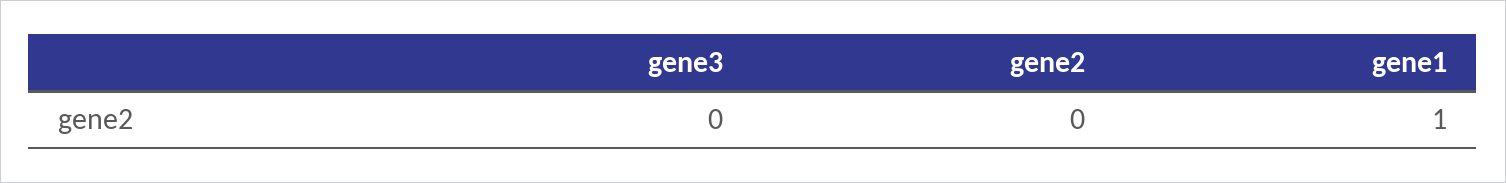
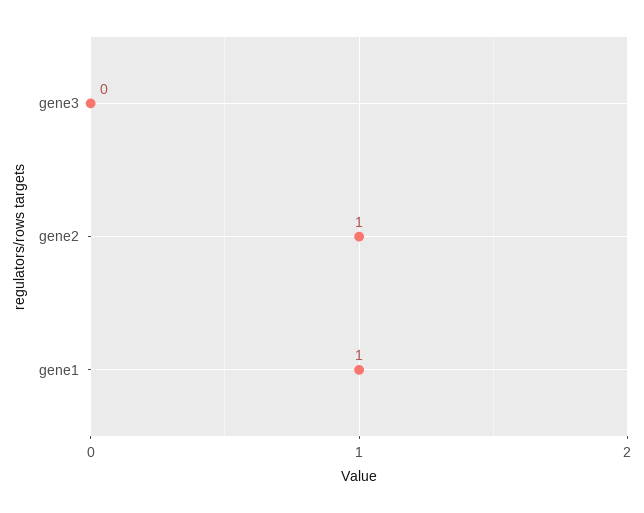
gene2: 0 -> 1

